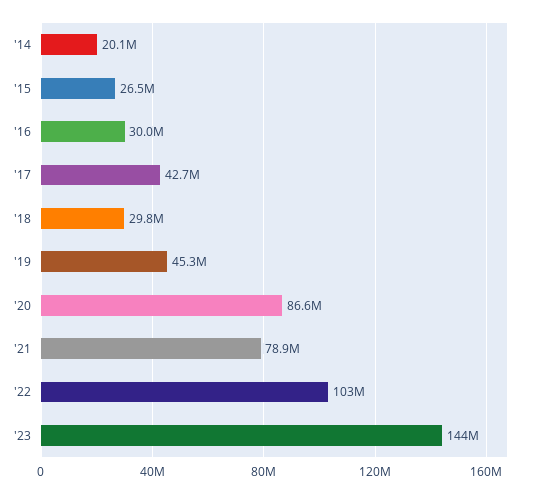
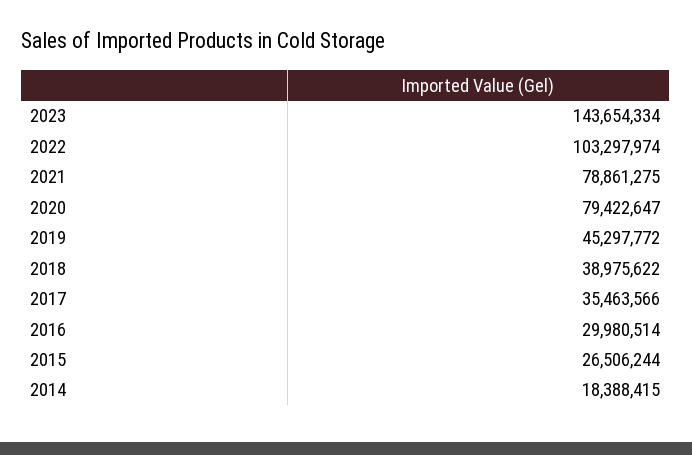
'14: 20100000 -> 18388415
'17: 42700000 -> 35463566
'18: 29800000 -> 38975622
'20: 86600000 -> 79422647

